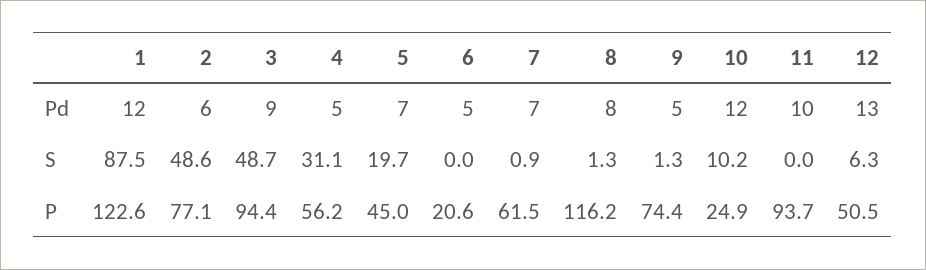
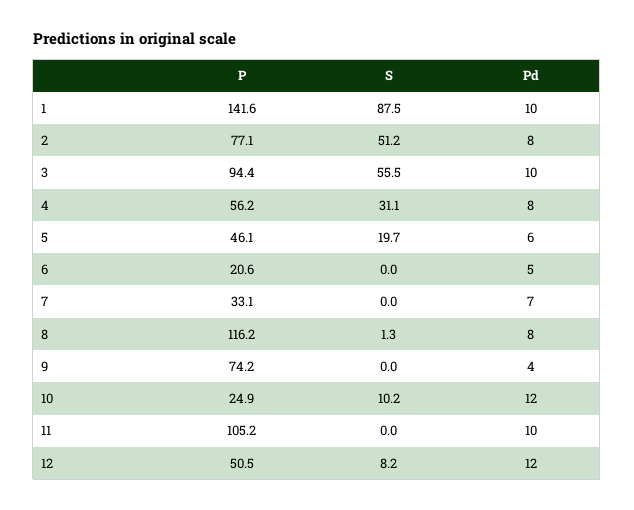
1, Pd: 12 -> 10
2, Pd: 6 -> 8
3, Pd: 9 -> 10
4, Pd: 5 -> 8
5, Pd: 7 -> 6
9, Pd: 5 -> 4
12, Pd: 13 -> 12
2, S: 48.6 -> 51.2
3, S: 48.7 -> 55.5
7, S: 0.9 -> 0
9, S: 1.3 -> 0
12, S: 6.3 -> 8.2
1, P: 122.6 -> 141.6
5, P: 45 -> 46.1
7, P: 61.5 -> 33.1
9, P: 74.4 -> 74.2
11, P: 93.7 -> 105.2

